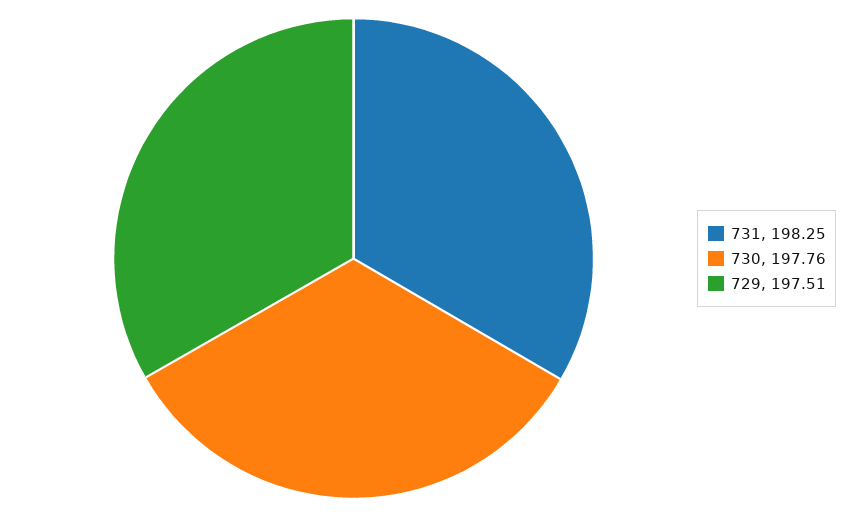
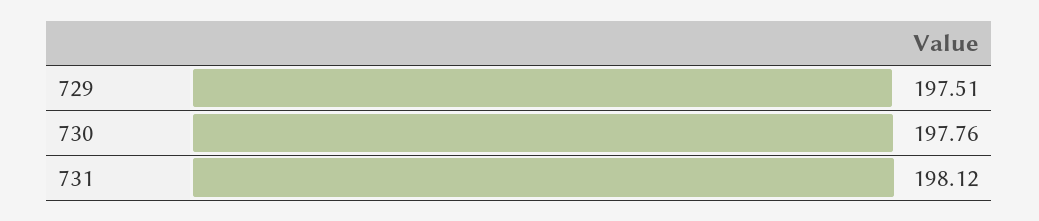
731: 198.25 -> 198.12

